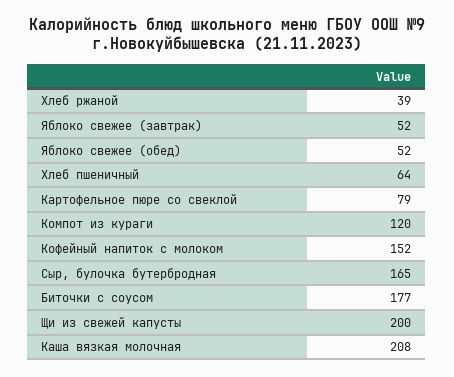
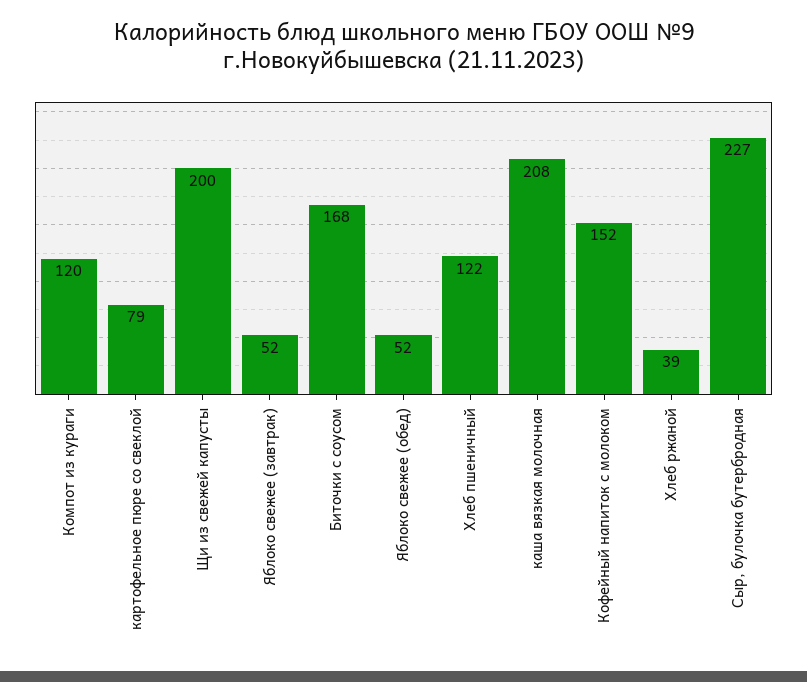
Хлеб пшеничный: 64 -> 122
Сыр, булочка бутербродная: 165 -> 227
Биточки с соусом: 177 -> 168

